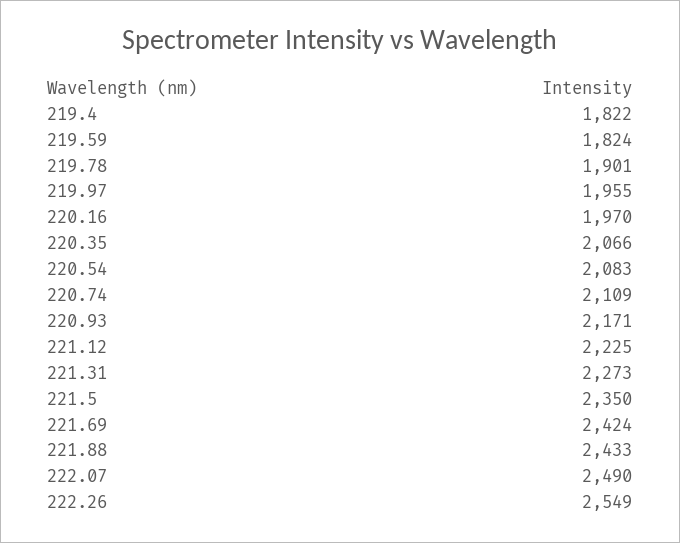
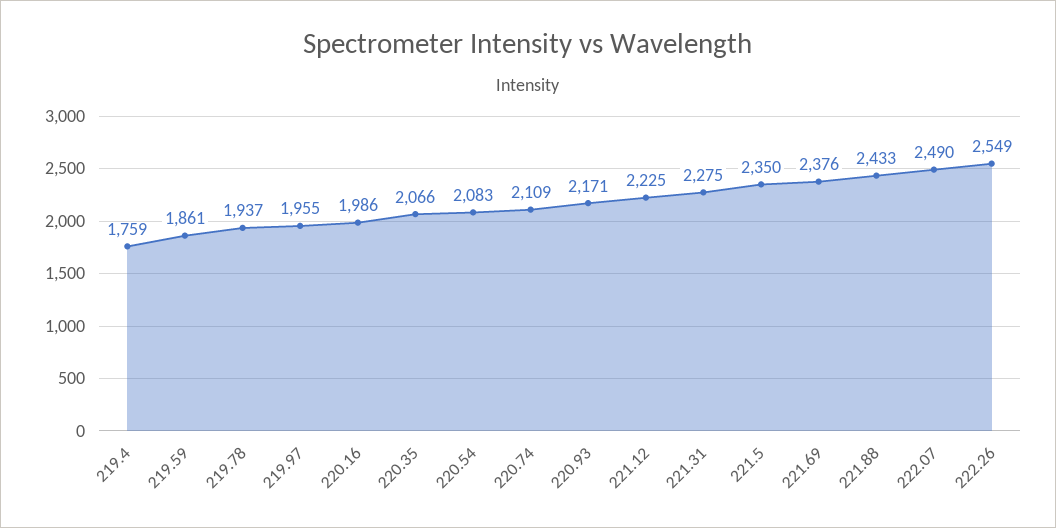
219.4: 1822 -> 1759
219.59: 1824 -> 1861
219.78: 1901 -> 1937
220.16: 1970 -> 1986
221.31: 2273 -> 2275
221.69: 2424 -> 2376

